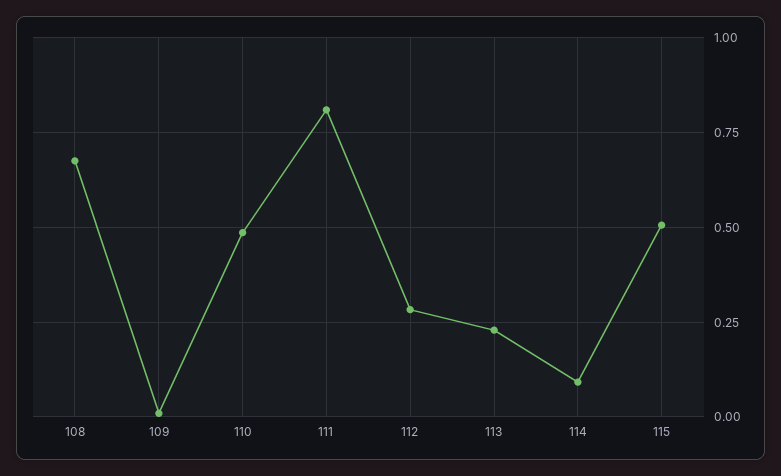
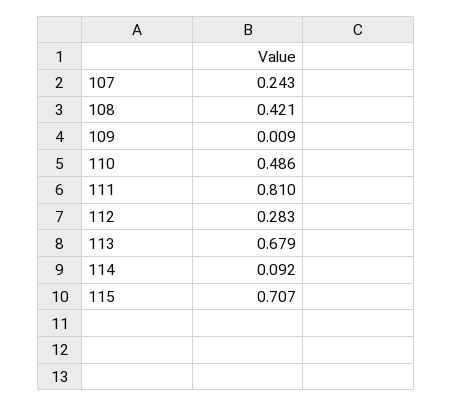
108: 0.675 -> 0.421
113: 0.225 -> 0.679
115: 0.5 -> 0.707
107: none -> 0.243

